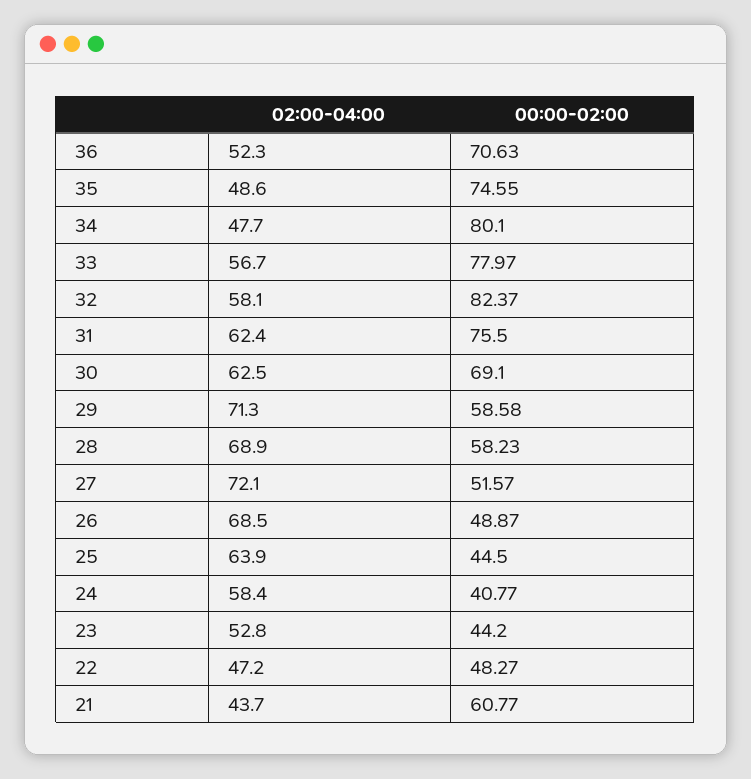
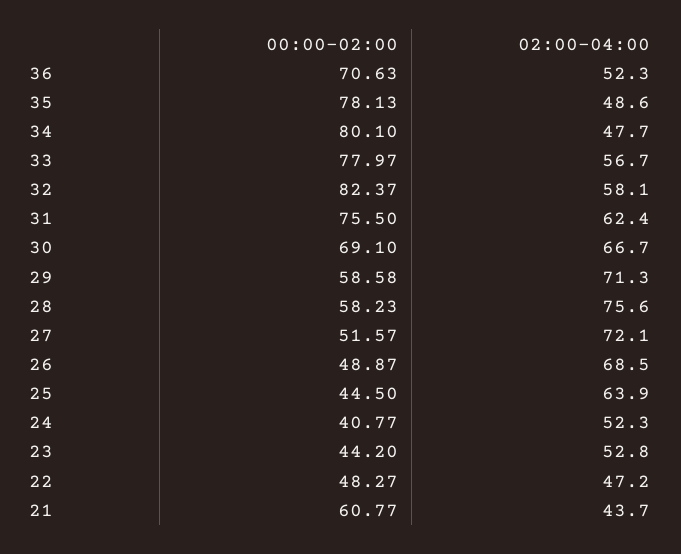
00:00-02:00, 35: 74.55 -> 78.13
02:00-04:00, 30: 62.5 -> 66.7
02:00-04:00, 28: 68.9 -> 75.6
02:00-04:00, 24: 58.4 -> 52.3

